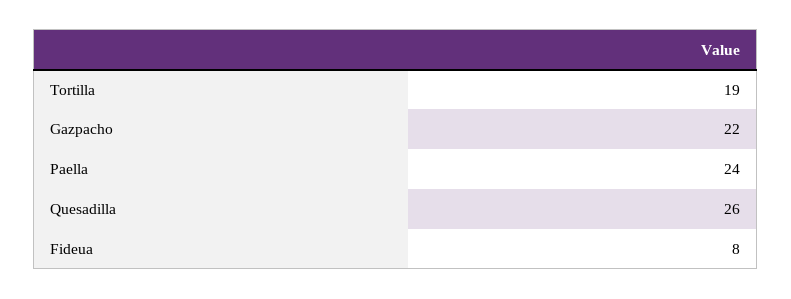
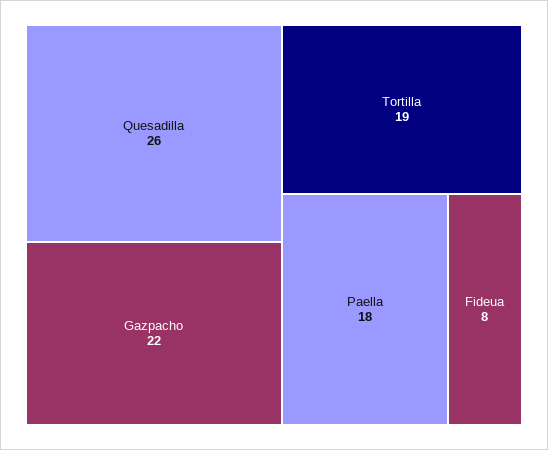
Paella: 24 -> 18

